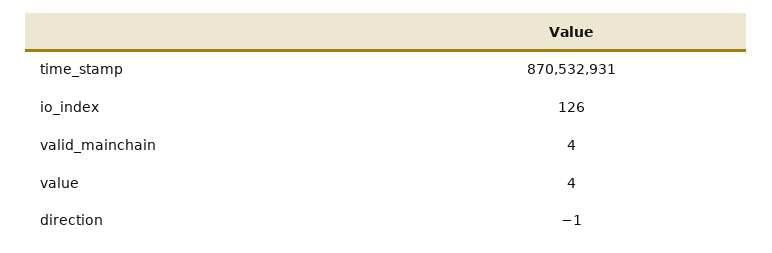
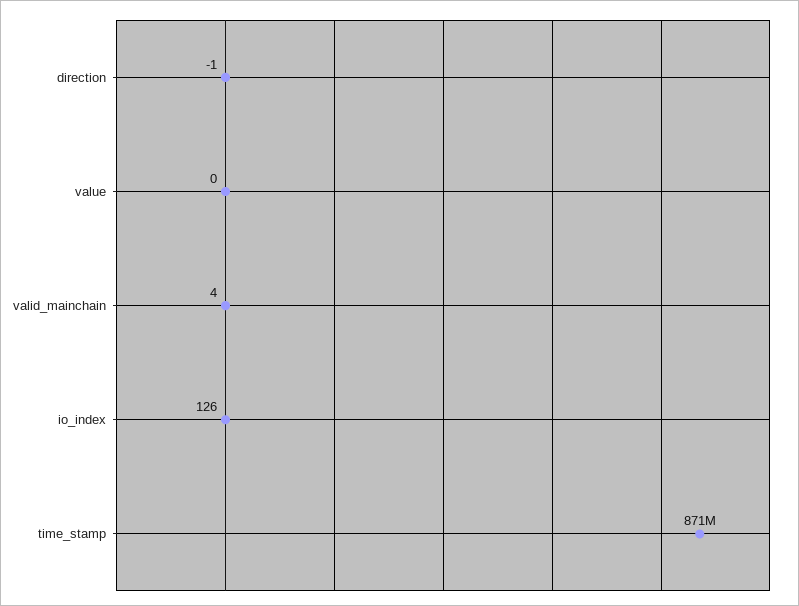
value: 4 -> 0

